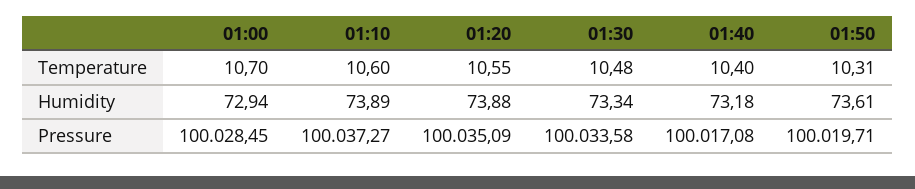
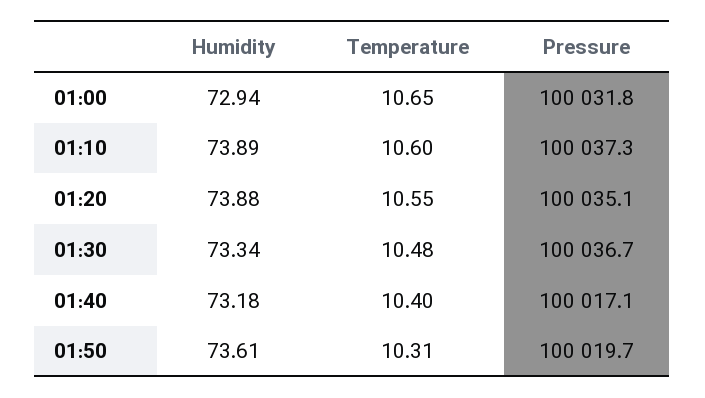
01:00, Temperature: 10.7 -> 10.65
01:00, Pressure: 100028.45 -> 100031.8
01:30, Pressure: 100033.58 -> 100036.7

